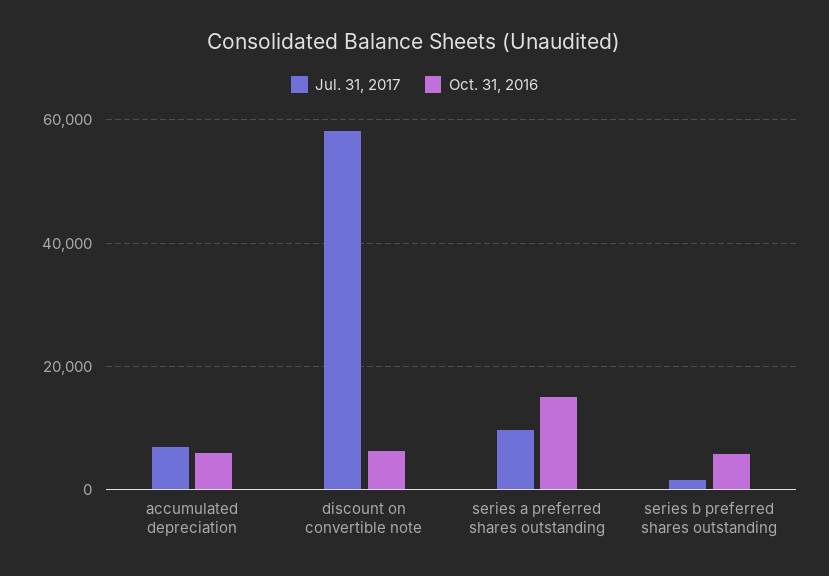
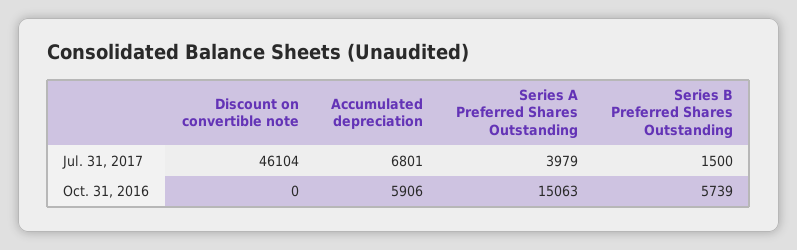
Jul. 31, 2017, discount on convertible note: 58000 -> 46104
Oct. 31, 2016, discount on convertible note: 6000 -> 0
Jul. 31, 2017, series a preferred shares outstanding: 10000 -> 3979

